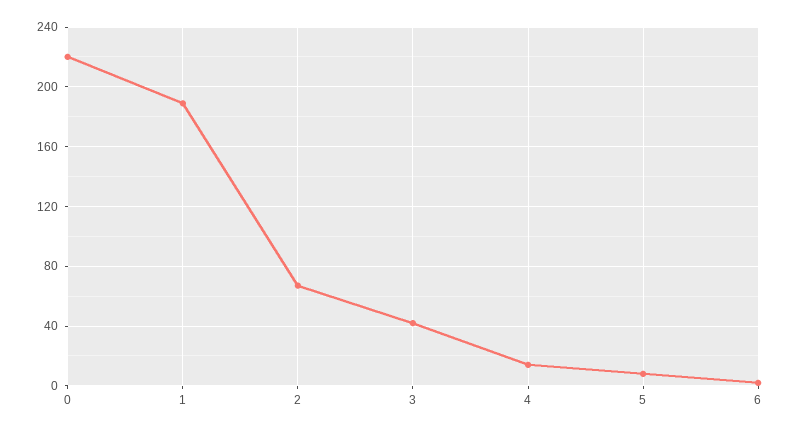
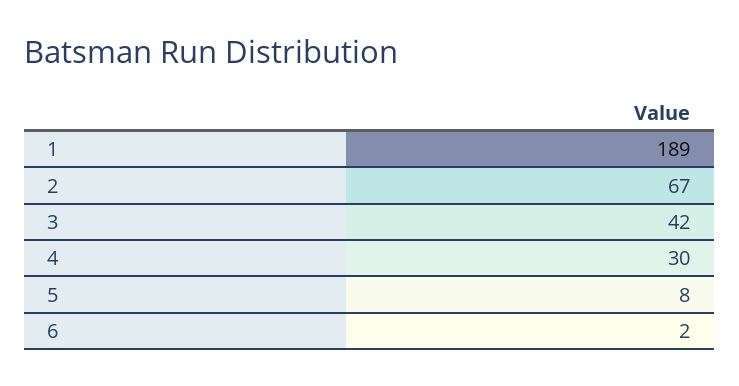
0: 220 -> none
4: 15 -> 30

